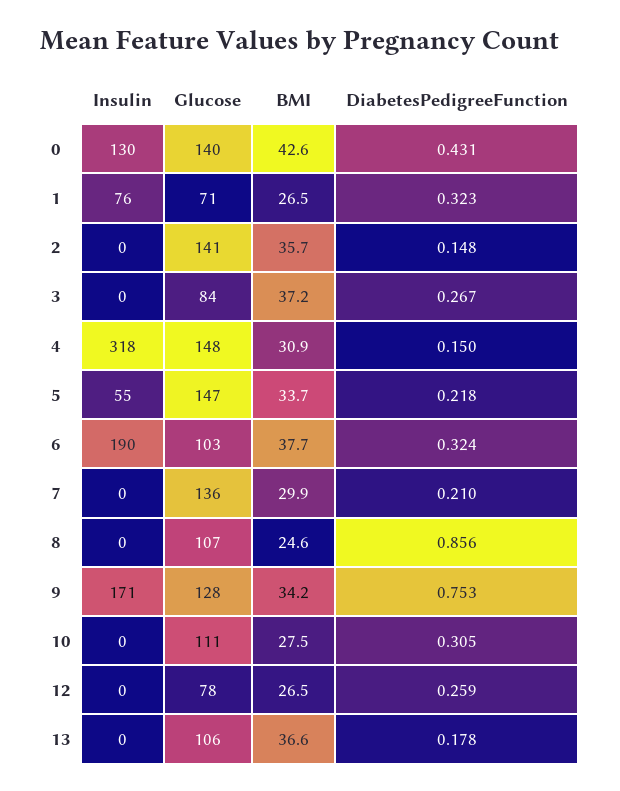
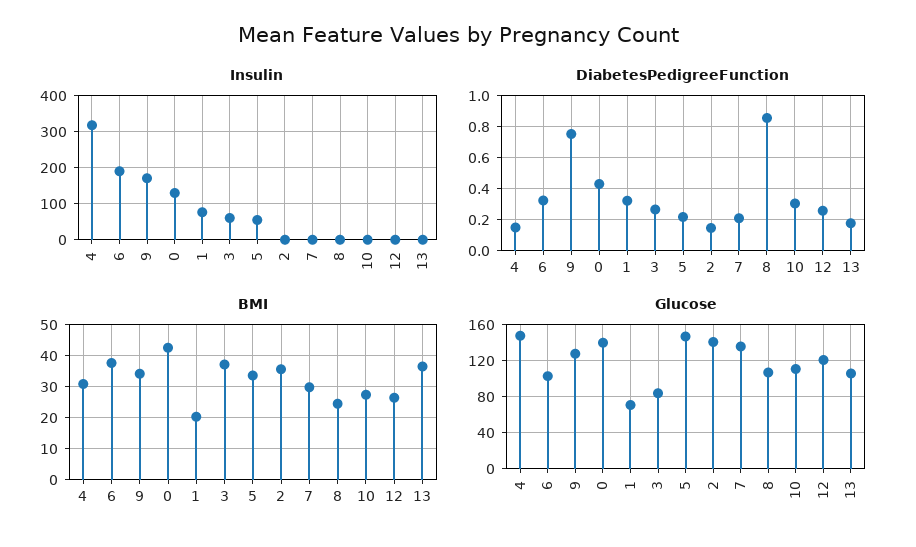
BMI, 1: 26.5 -> 20
Insulin, 3: 0 -> 60
Glucose, 12: 78 -> 120

